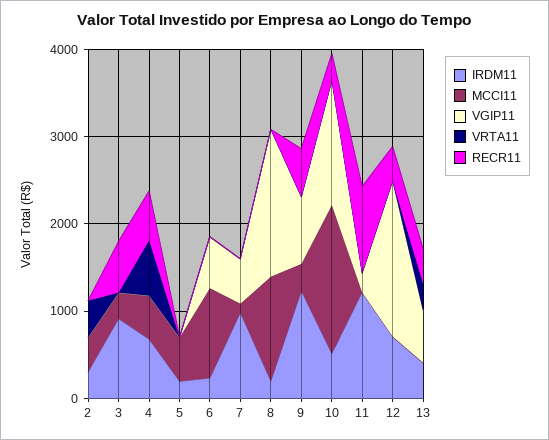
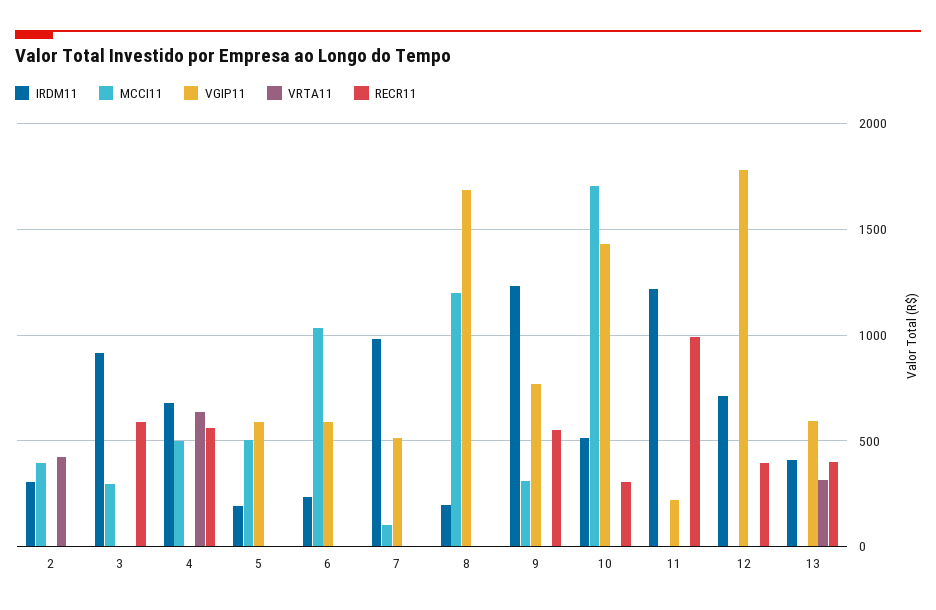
VGIP11, 5: 0 -> 600

